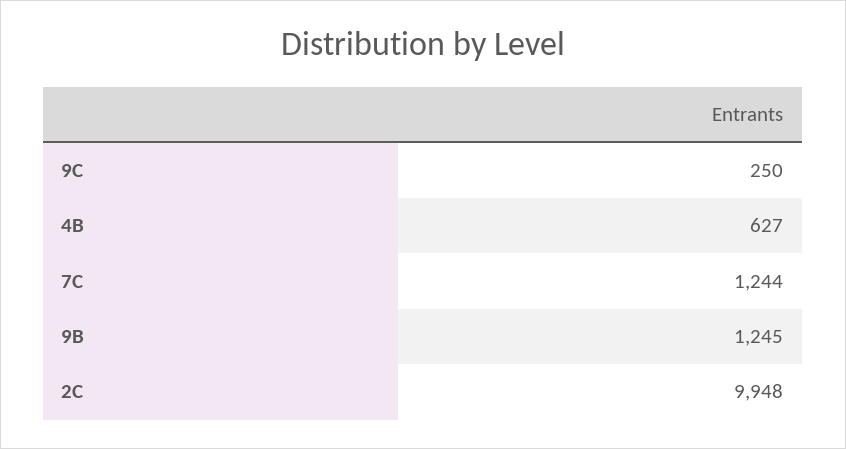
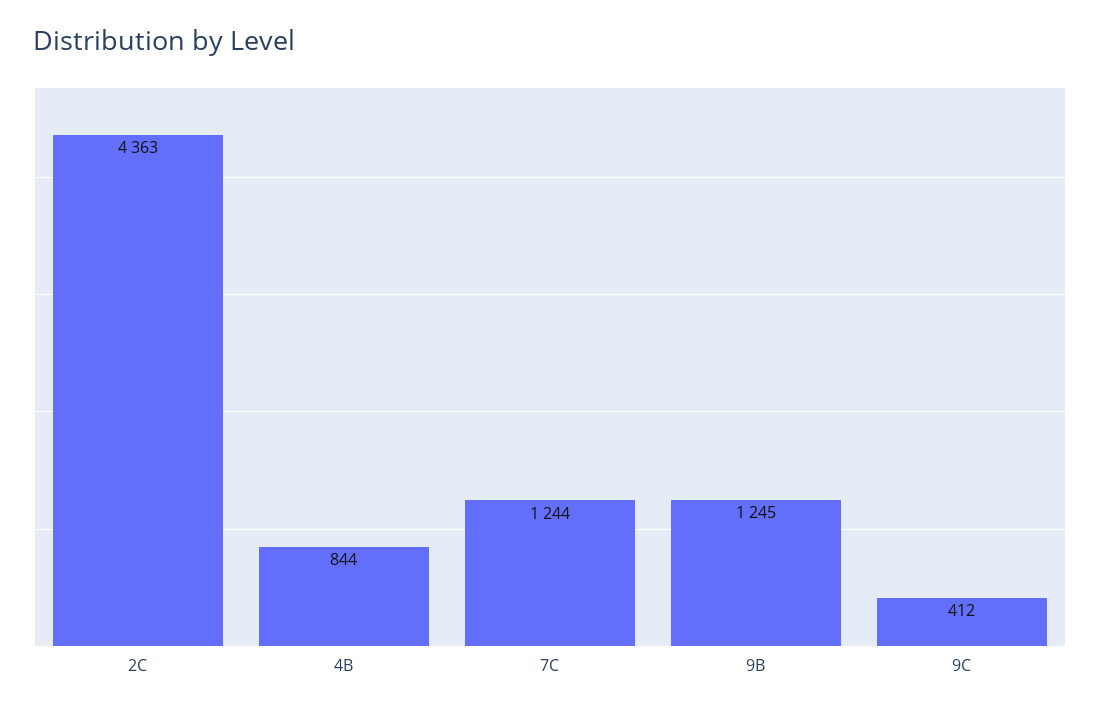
9C: 250 -> 412
4B: 627 -> 844
2C: 9948 -> 4363

